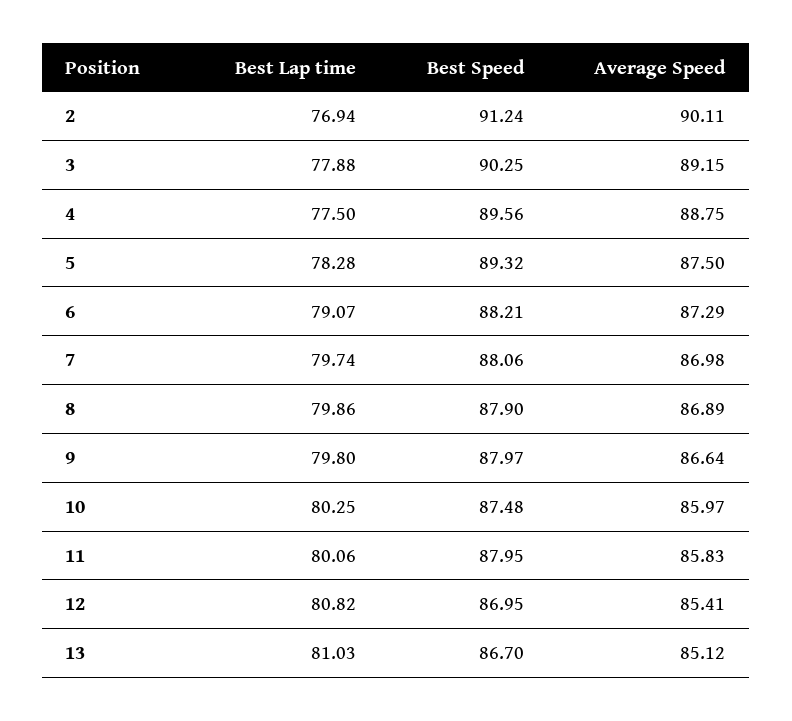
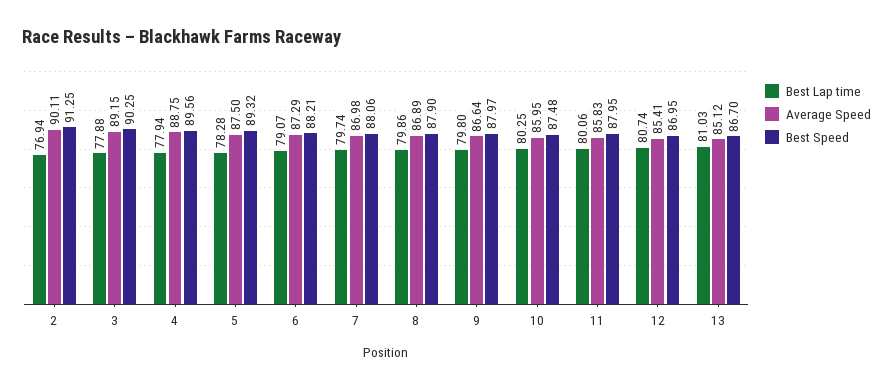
Best Speed, 2: 91.24 -> 91.25
Best Lap time, 4: 77.5 -> 77.94
Average Speed, 10: 85.97 -> 85.95
Best Lap time, 12: 80.82 -> 80.74

